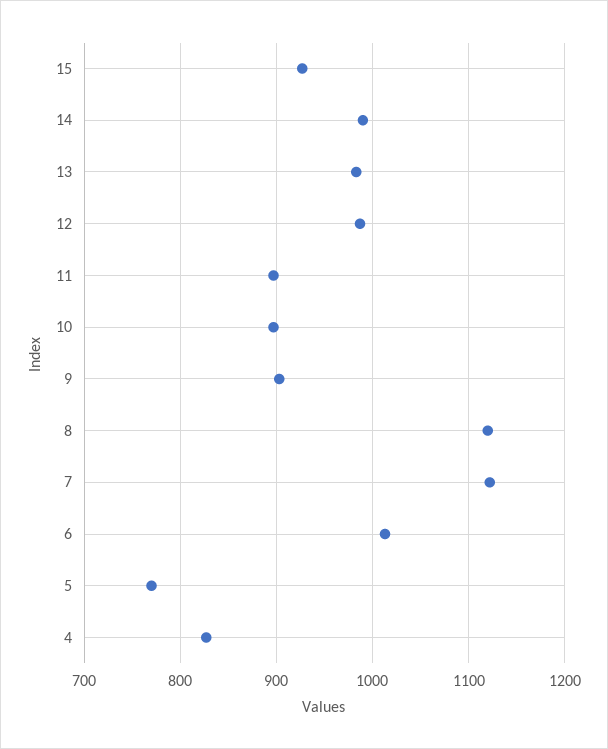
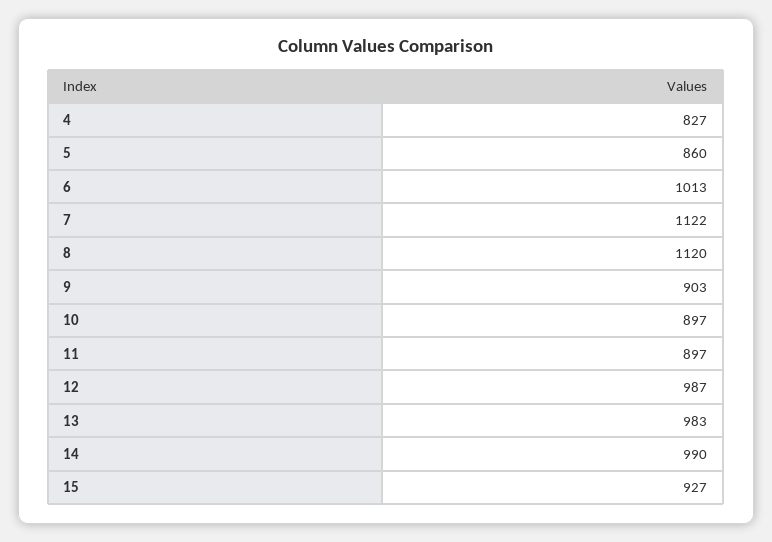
5: 770 -> 860

